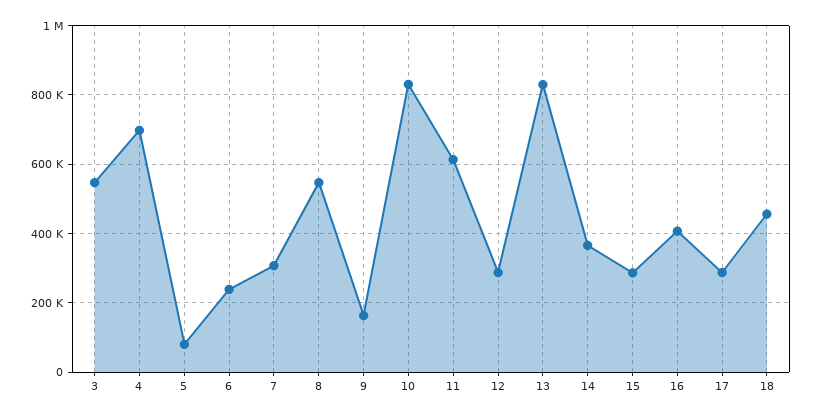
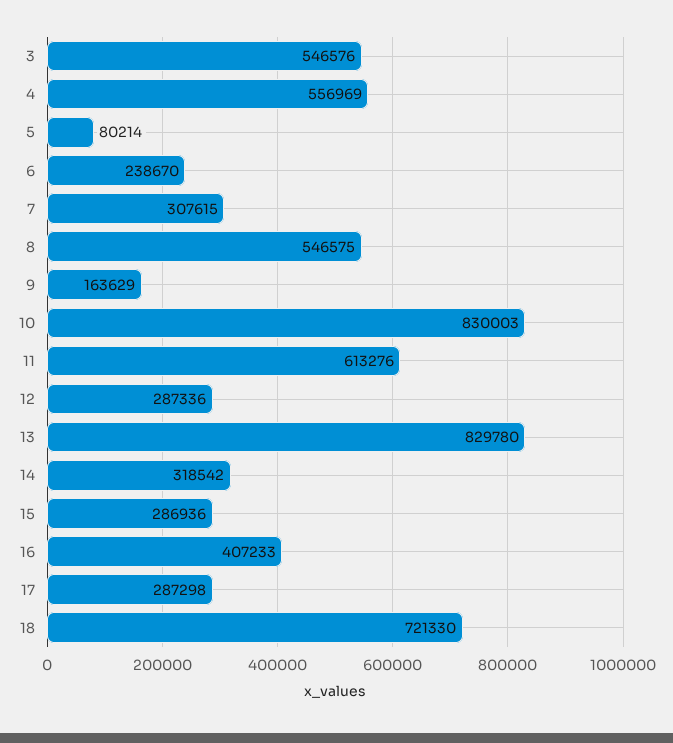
4: 700000 -> 556969
14: 360000 -> 318542
18: 460000 -> 721330

